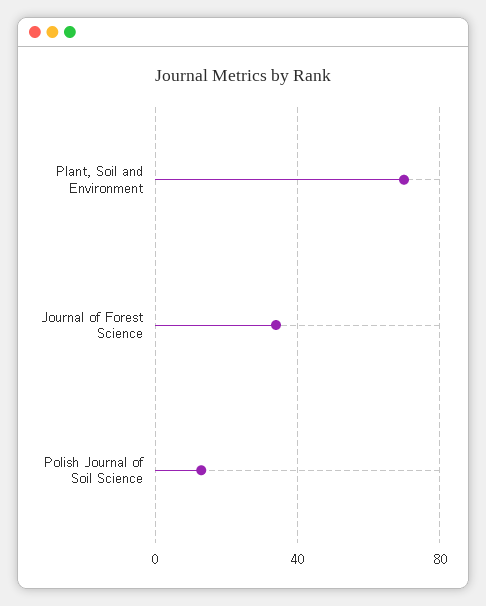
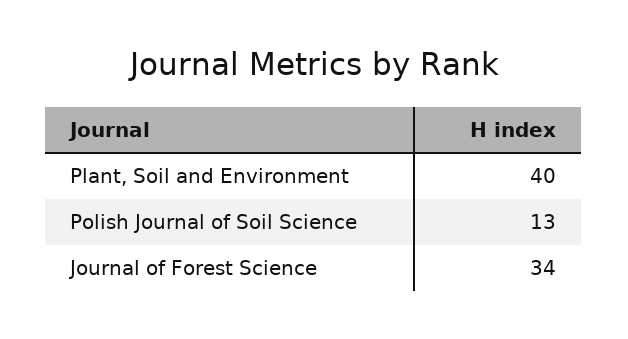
Plant, Soil and Environment: 70 -> 40

